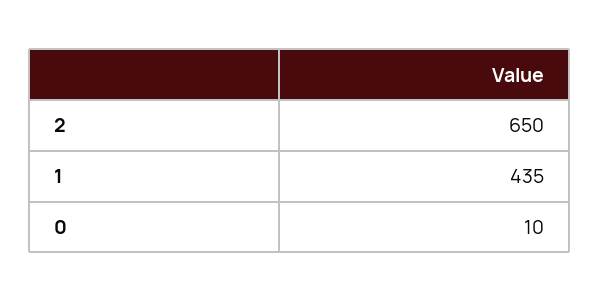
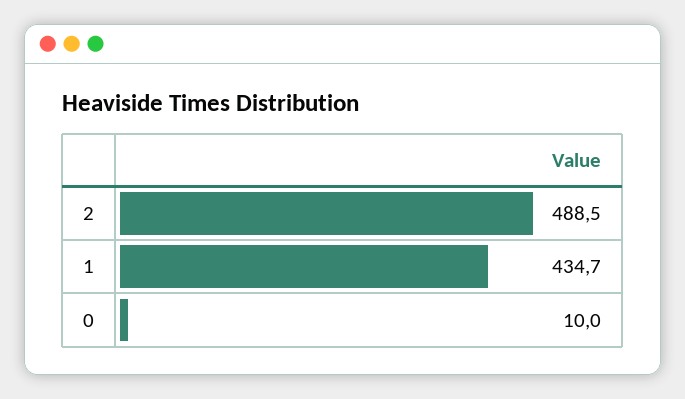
2: 650 -> 488.5

